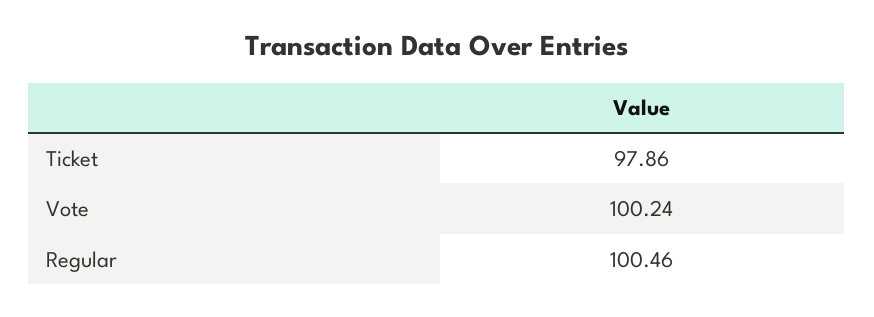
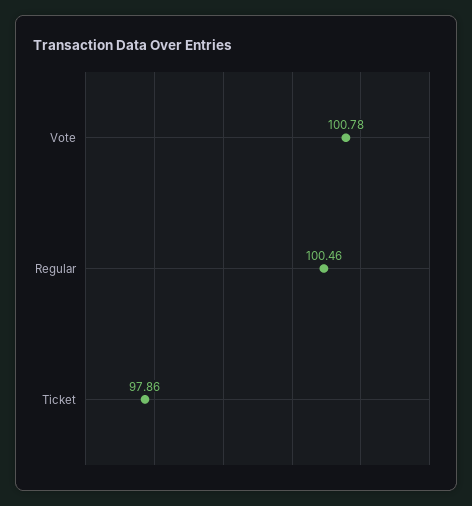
Vote: 100.24 -> 100.78

